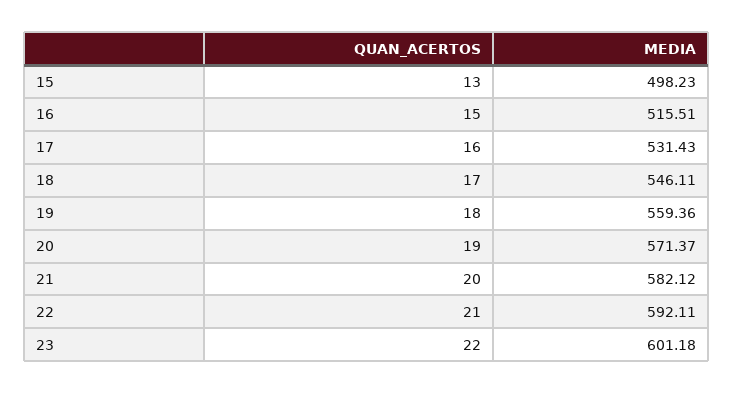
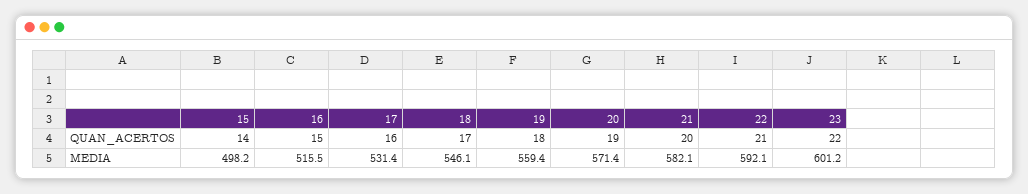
QUAN_ACERTOS, 15: 13 -> 14

